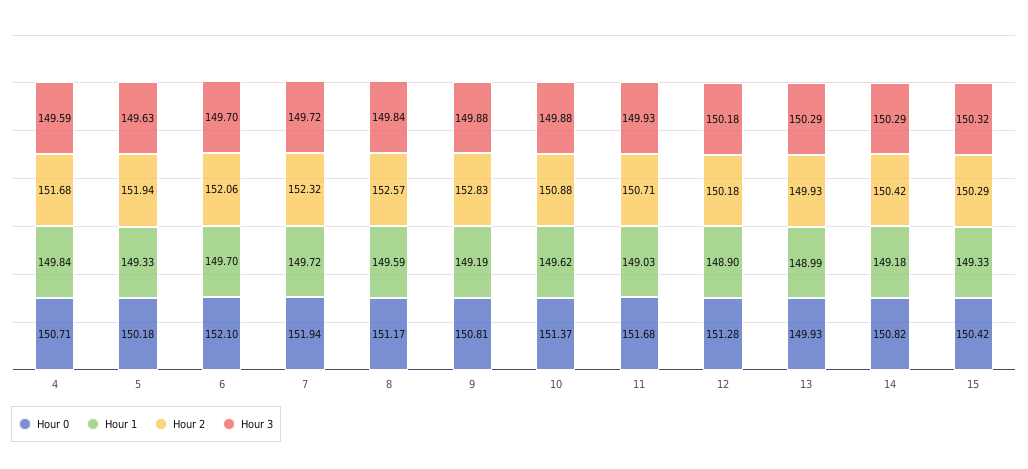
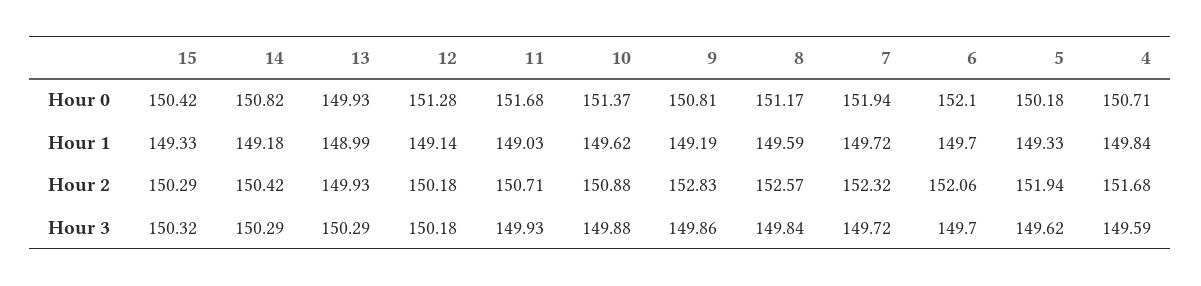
Hour 3, 5: 149.63 -> 149.62
Hour 3, 9: 149.88 -> 149.86
Hour 1, 12: 148.9 -> 149.14

